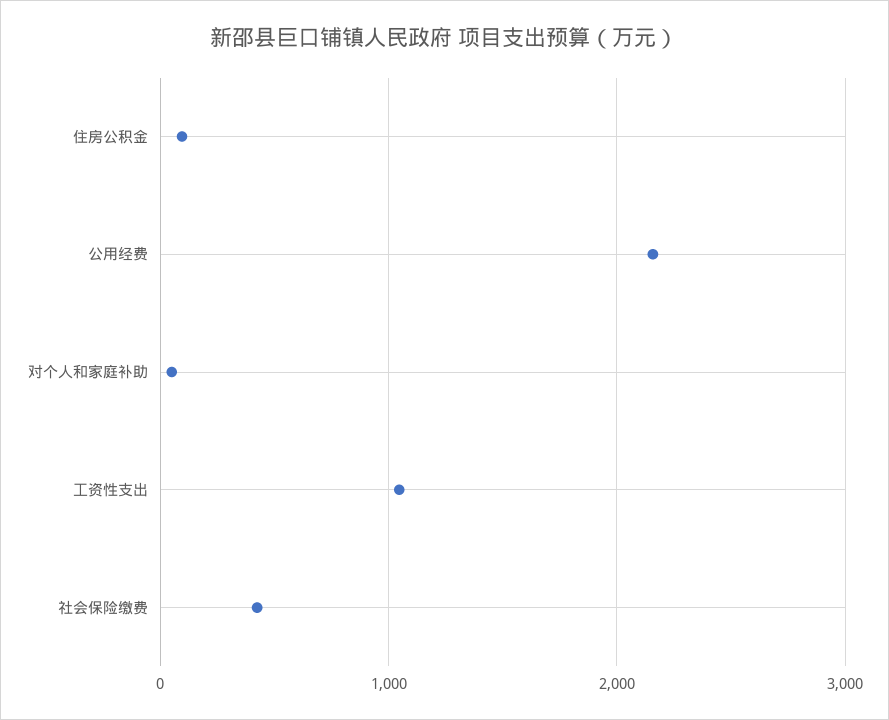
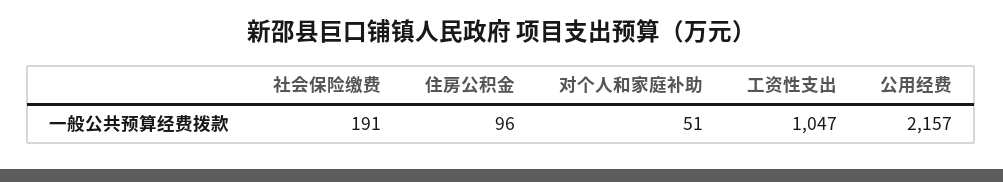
社会保险缴费: 400 -> 191

